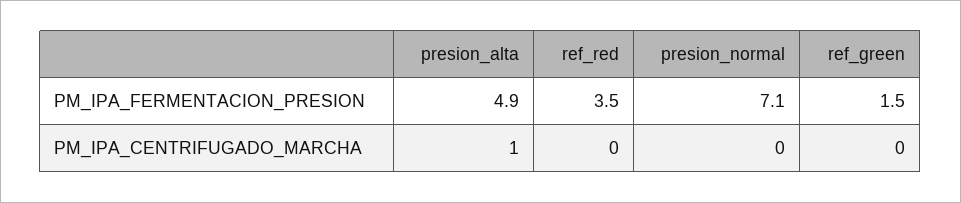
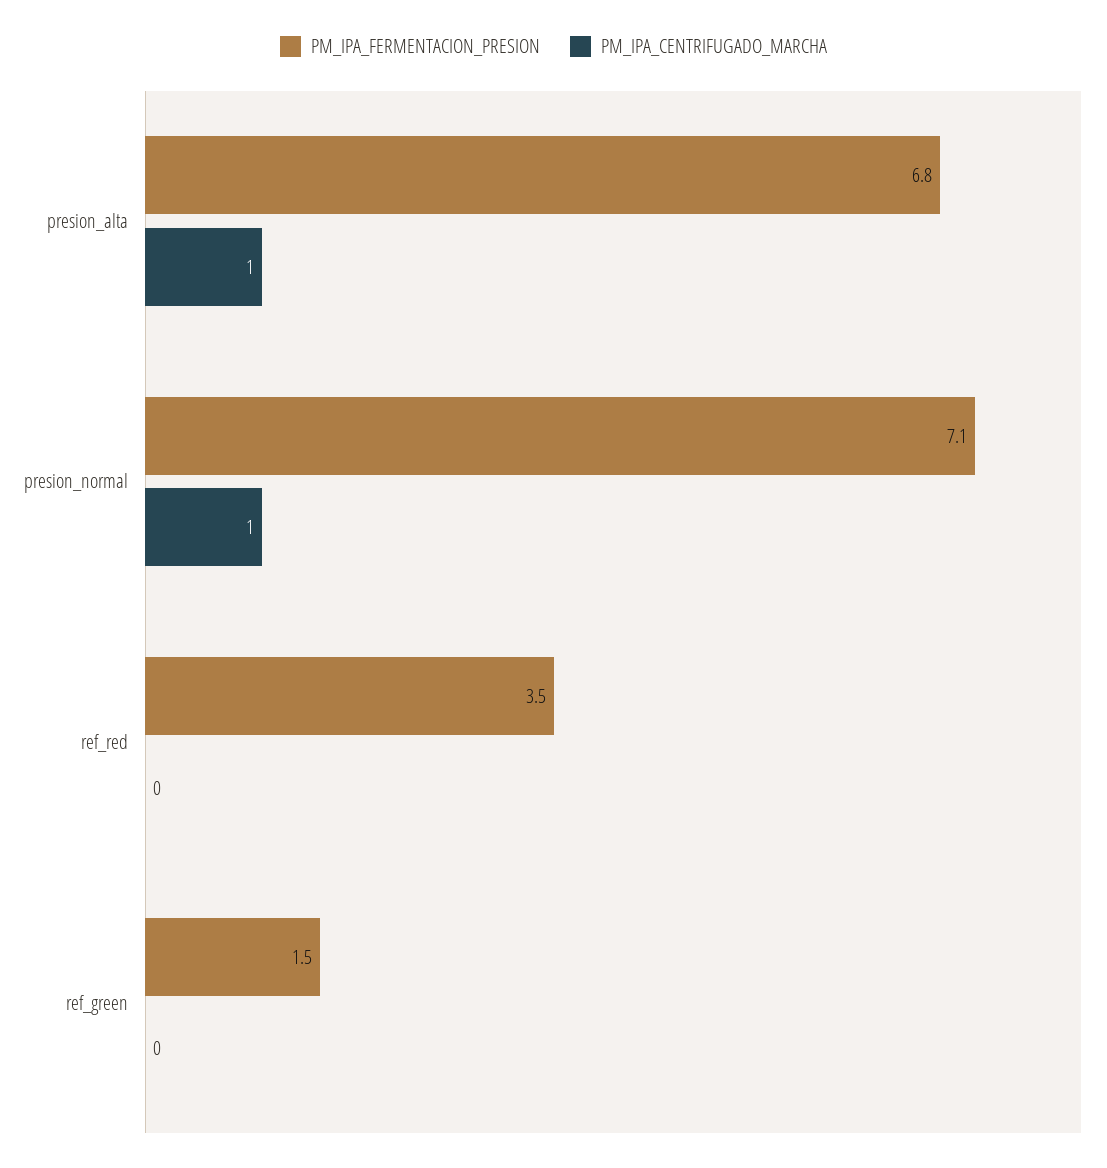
PM_IPA_FERMENTACION_PRESION, presion_alta: 4.9 -> 6.8
PM_IPA_CENTRIFUGADO_MARCHA, presion_normal: 0 -> 1

